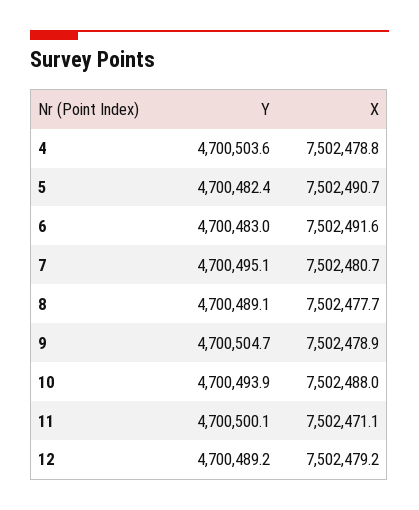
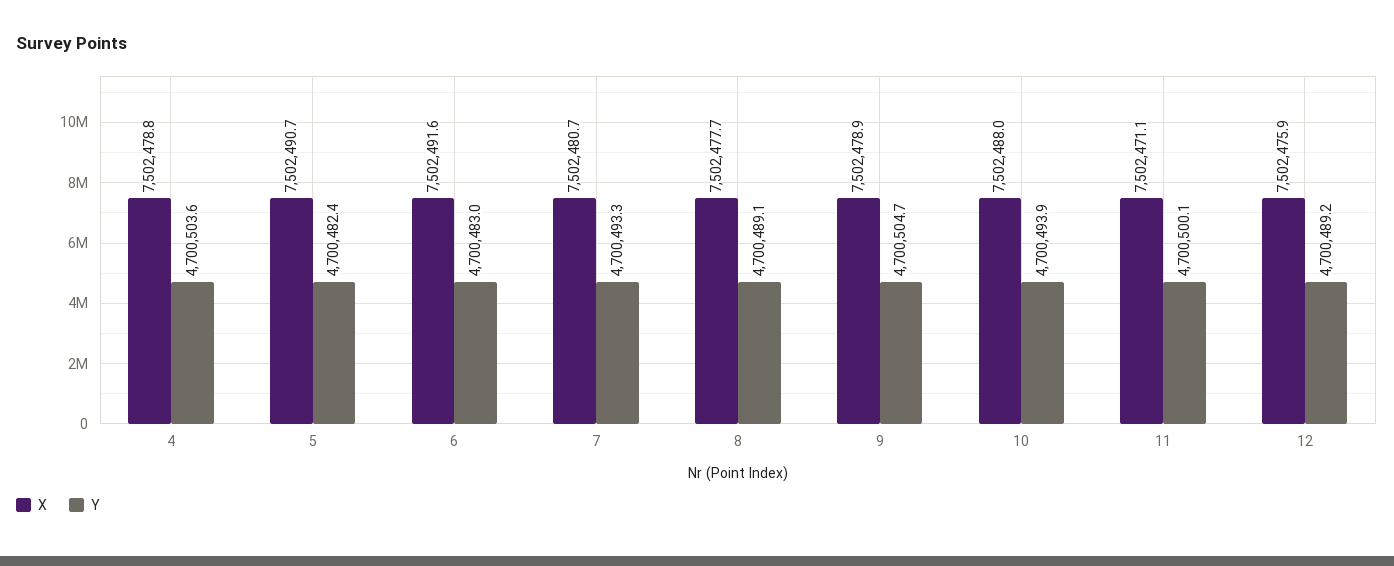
Y, 7: 4700495.1 -> 4700493.3
X, 12: 7502479.2 -> 7502475.9

